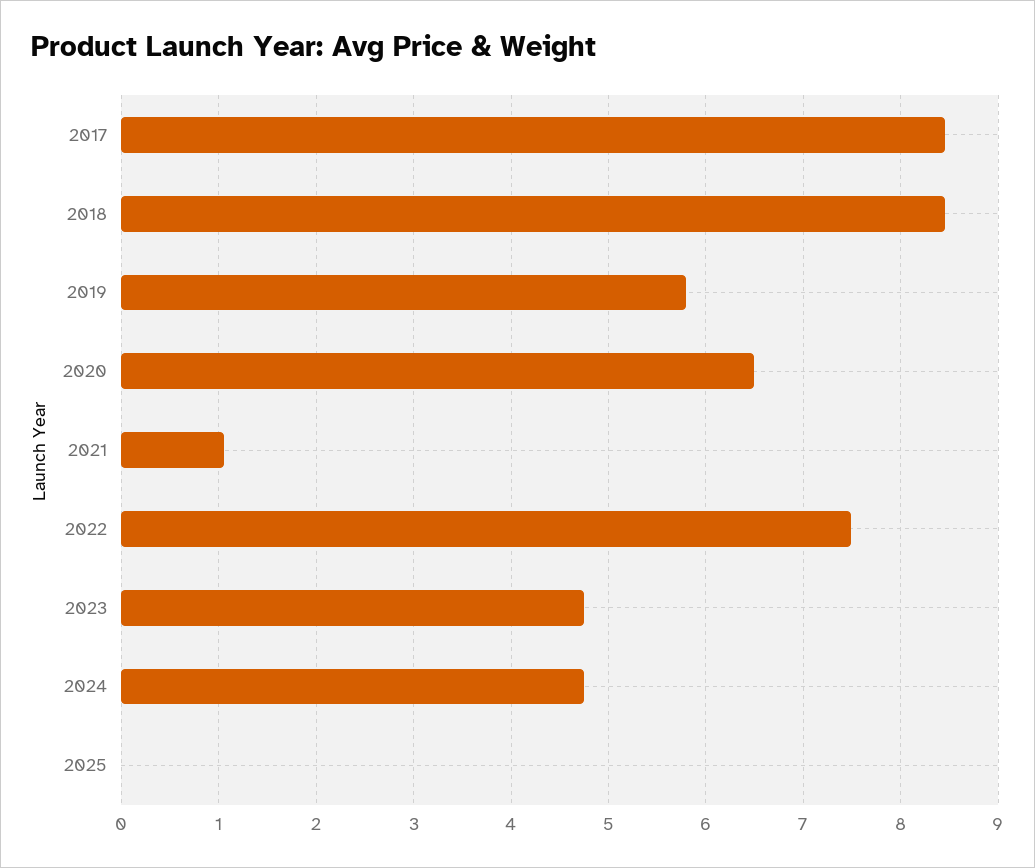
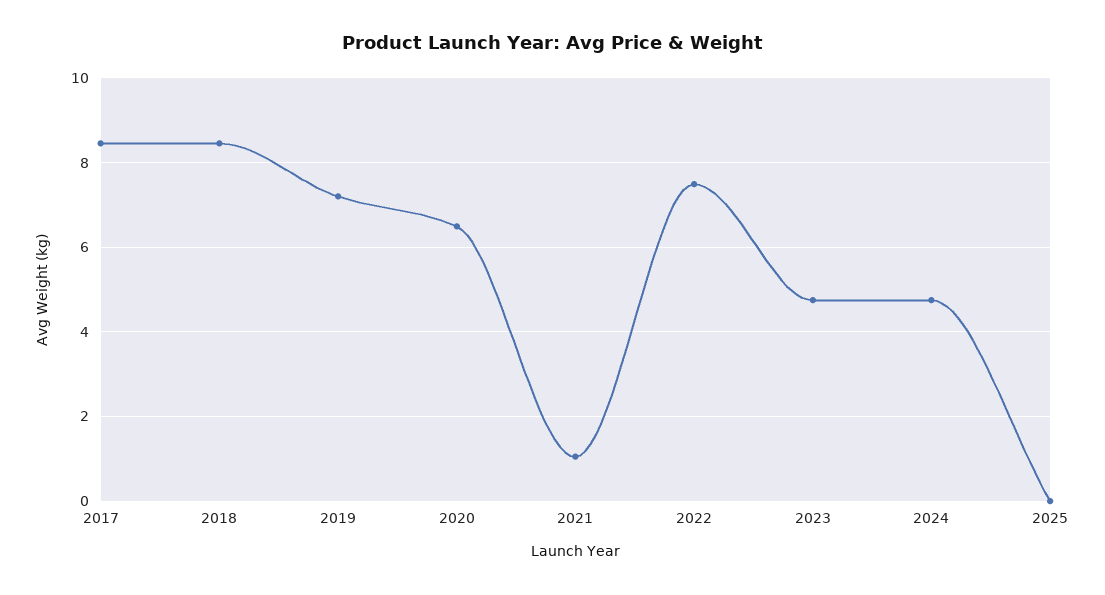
2019: 5.8 -> 7.2

